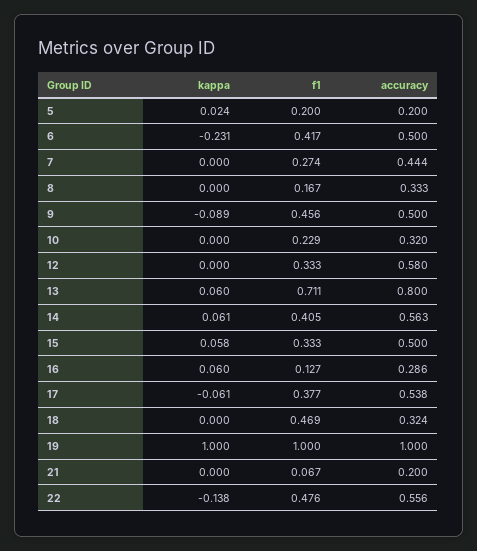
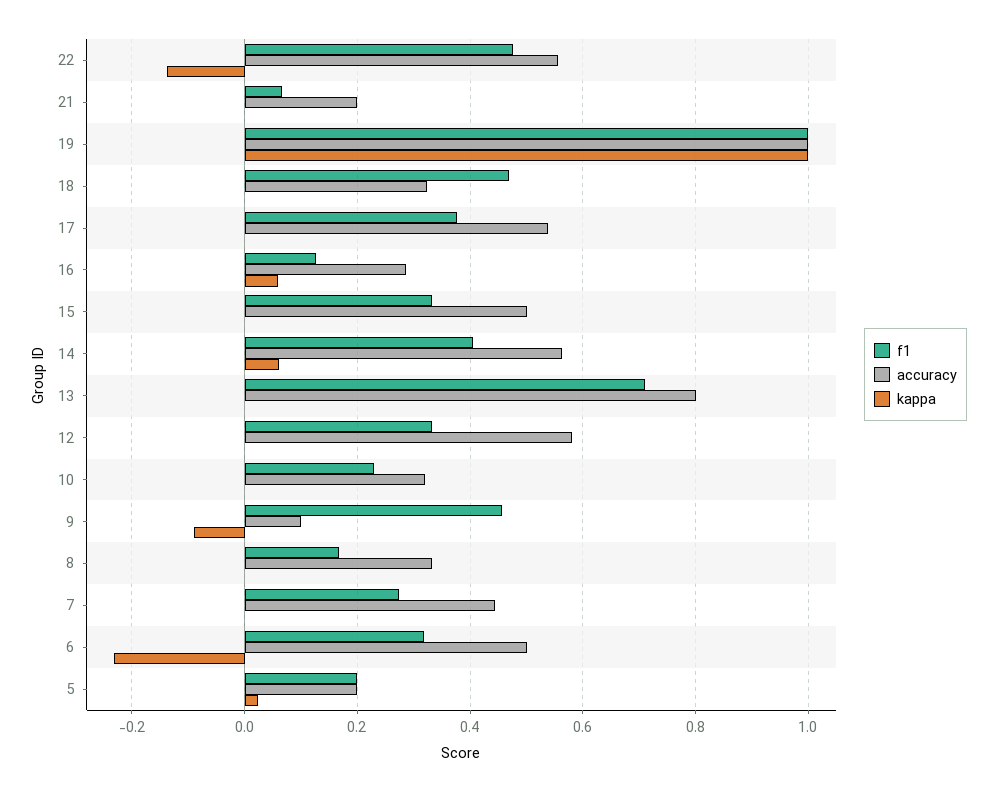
f1, 6: 0.417 -> 0.32
accuracy, 9: 0.5 -> 0.1
kappa, 13: 0.06 -> 0
kappa, 15: 0.058 -> 0
kappa, 17: -0.061 -> 0

